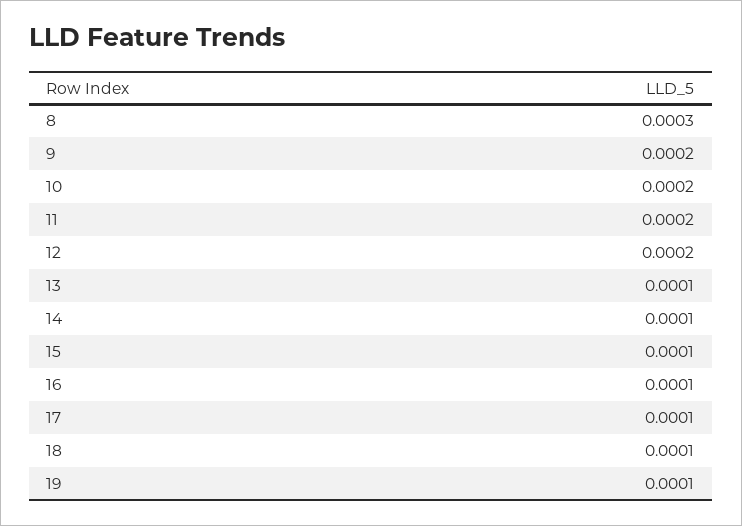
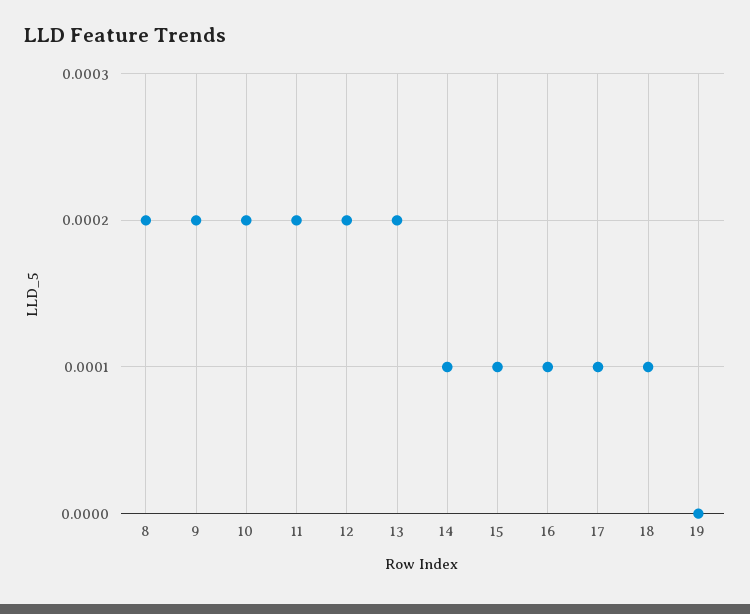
8: 0.0003 -> 0.0002
13: 0.0001 -> 0.0002
19: 0.0001 -> 0

